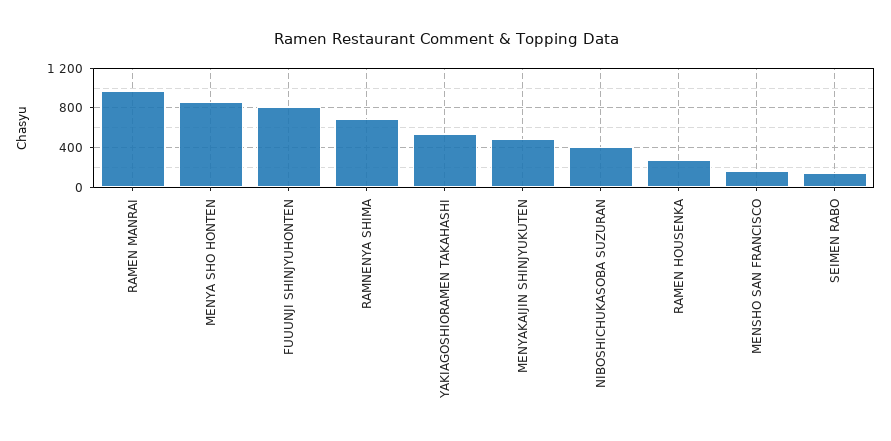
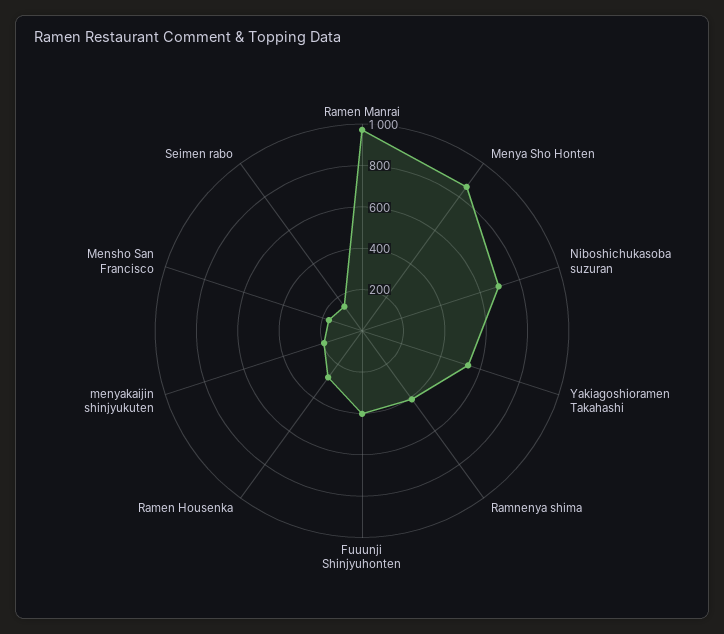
FUUUNJI SHINJYUHONTEN: 800 -> 400
RAMNENYA SHIMA: 700 -> 400
MENYAKAIJIN SHINJYUKUTEN: 500 -> 200
NIBOSHICHUKASOBA SUZURAN: 400 -> 700

